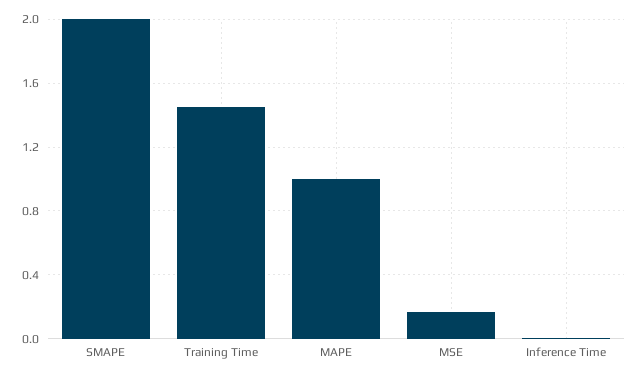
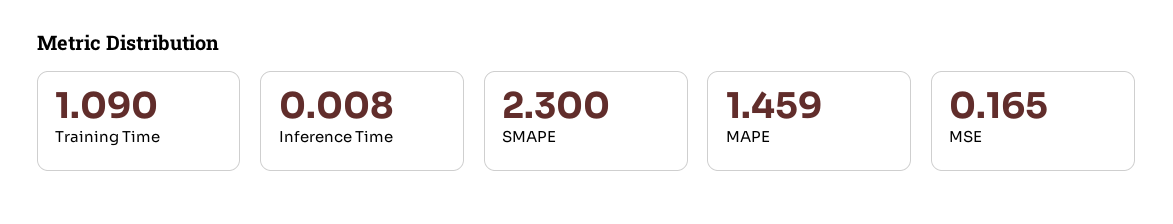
SMAPE: 2 -> 2.3
Training Time: 1.45 -> 1.09
MAPE: 1 -> 1.459

